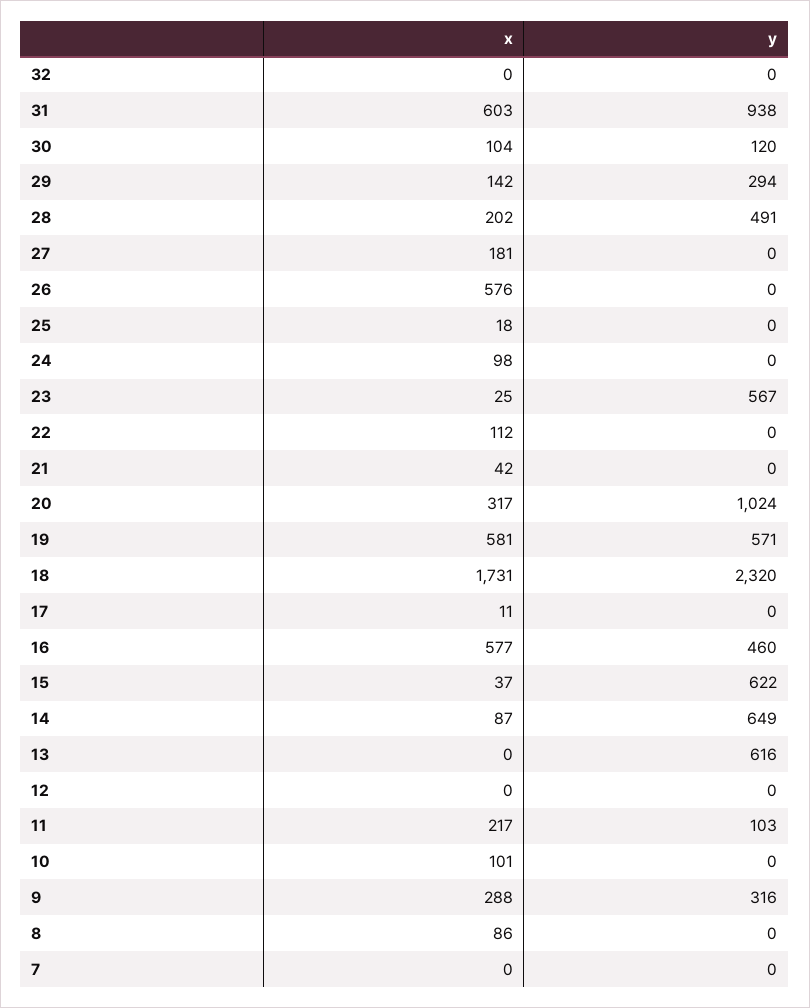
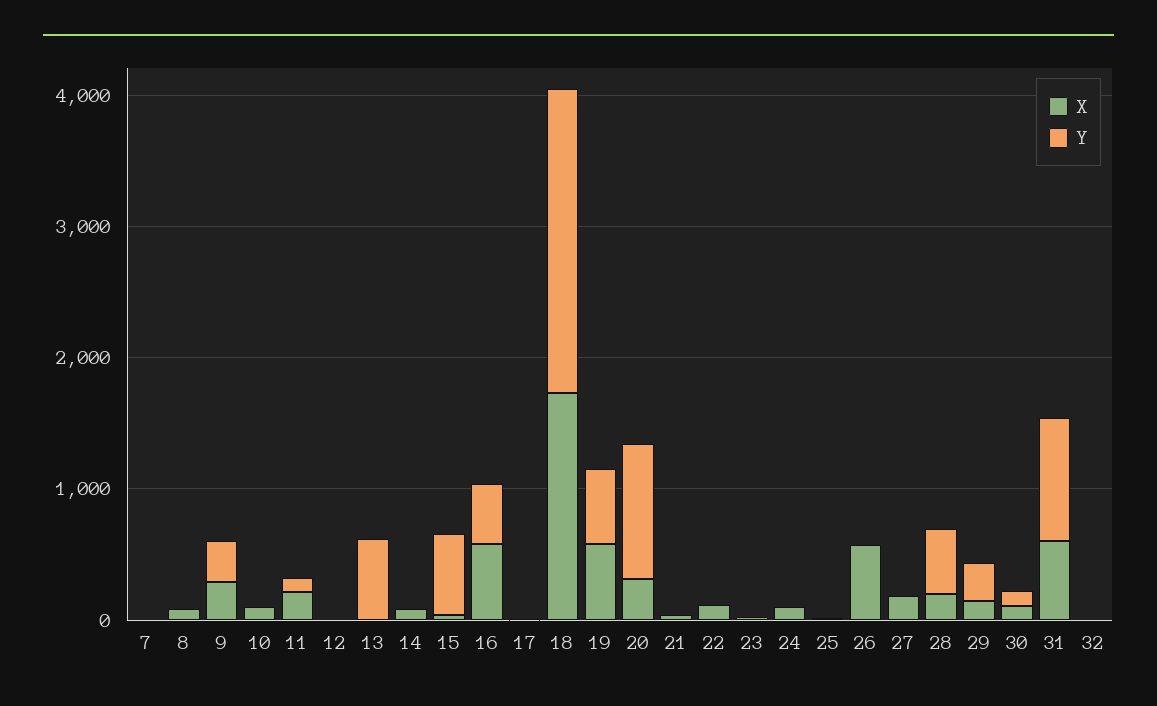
y, 23: 567 -> 0
y, 14: 649 -> 0

